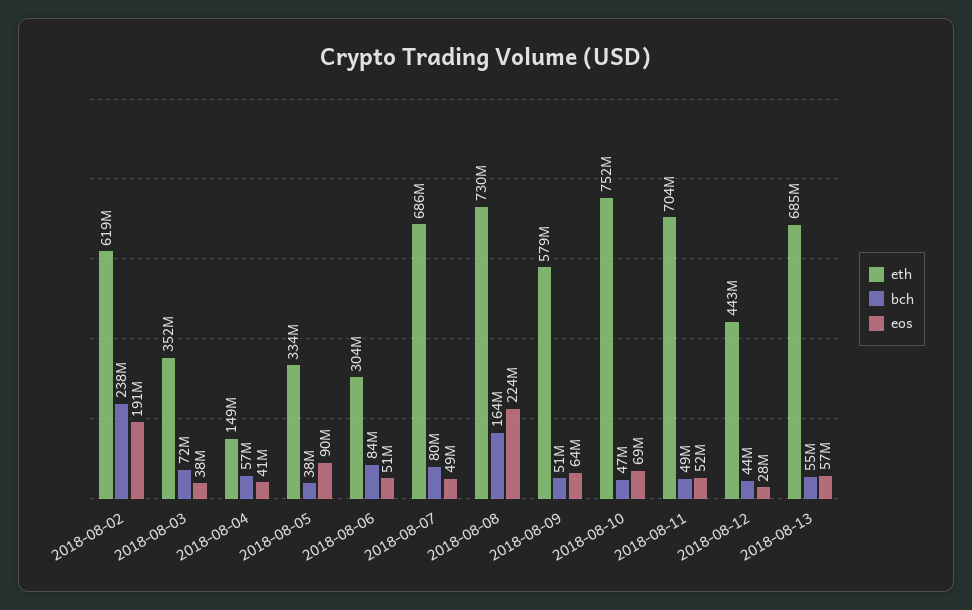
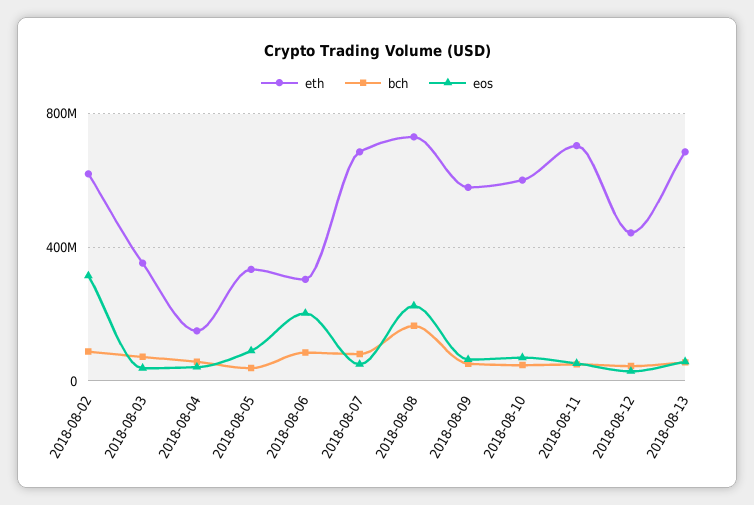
bch, 2018-08-02: 238000000 -> 100000000
eos, 2018-08-02: 191000000 -> 300000000
eos, 2018-08-06: 51000000 -> 200000000
eth, 2018-08-10: 752000000 -> 600000000

